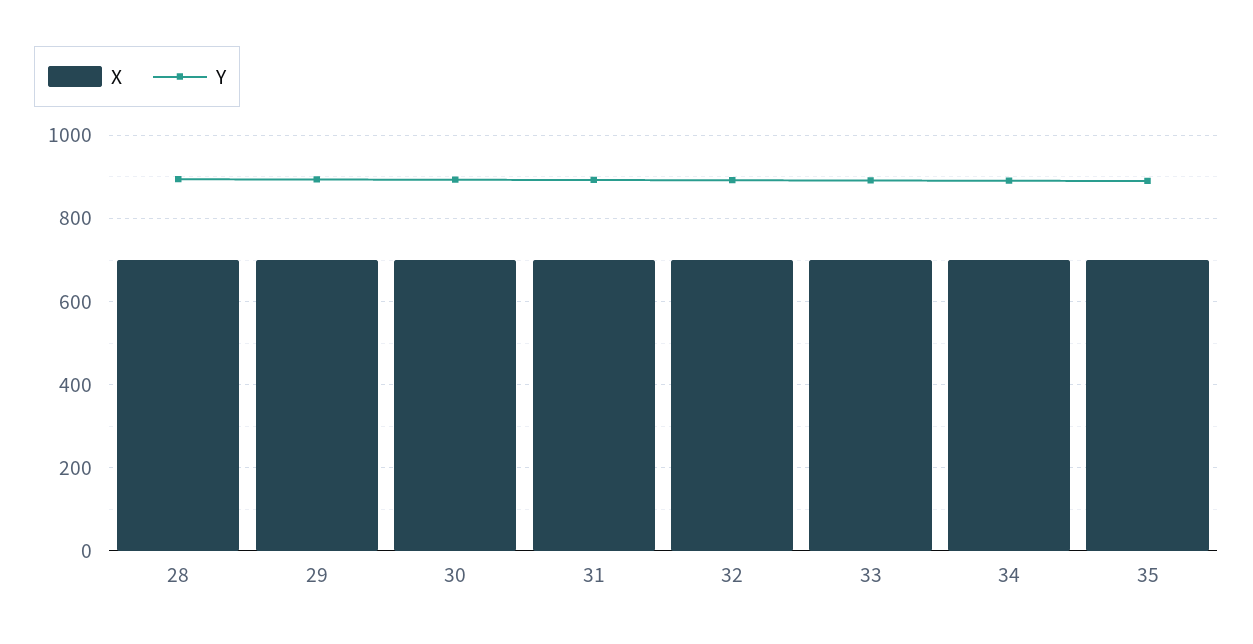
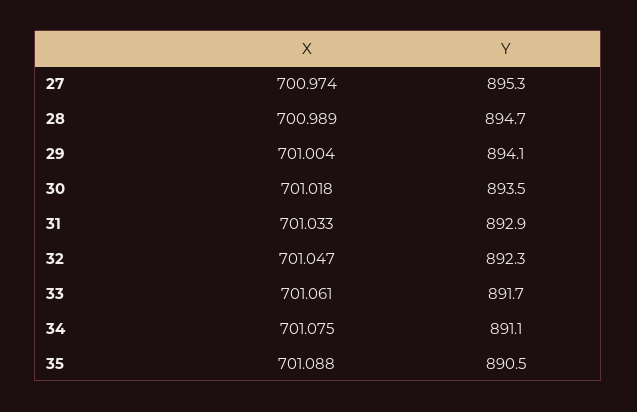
X, 27: none -> 700.974
Y, 27: none -> 895.3

